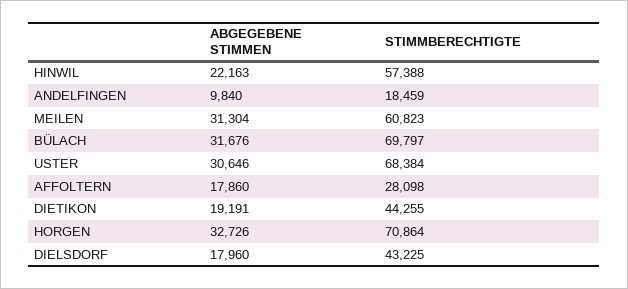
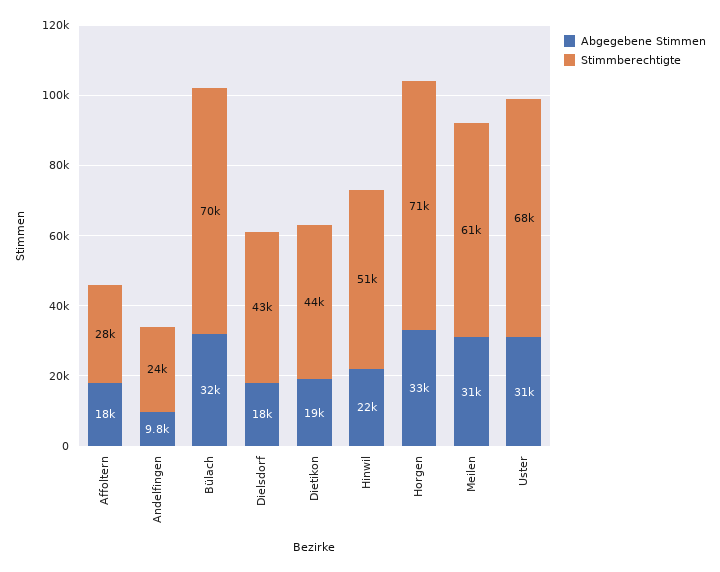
STIMMBERECHTIGTE, HINWIL: 57388 -> 51000
STIMMBERECHTIGTE, ANDELFINGEN: 18459 -> 24000

